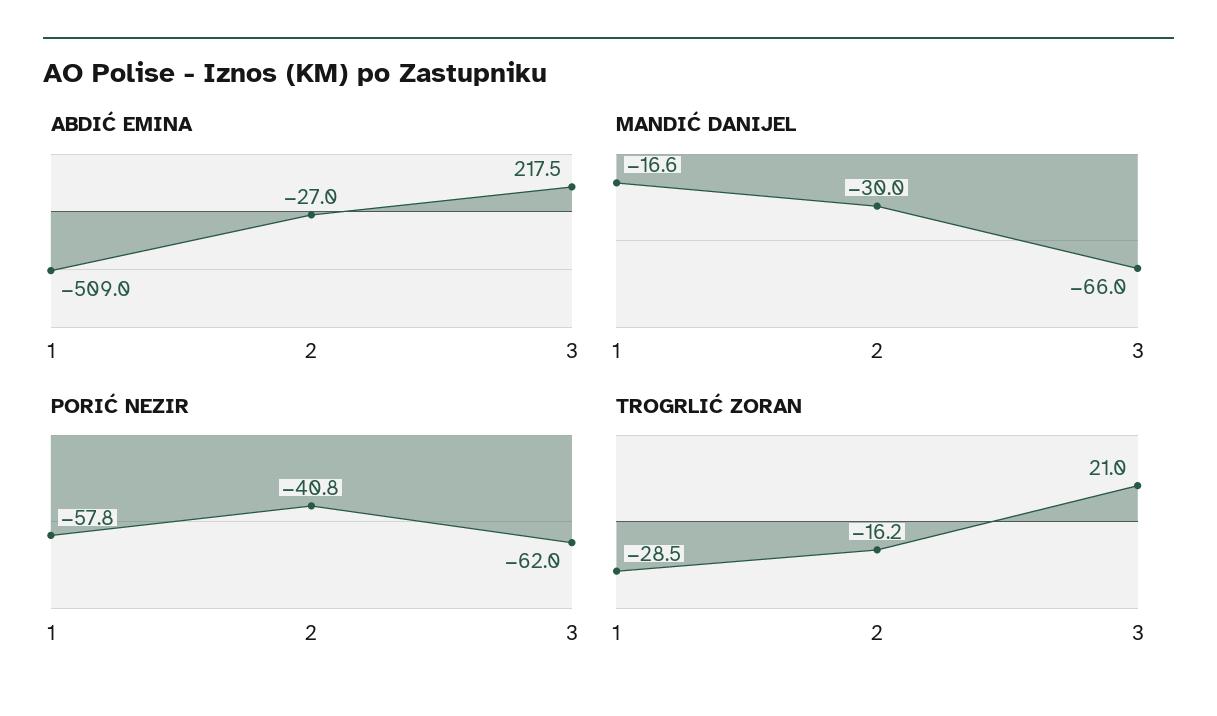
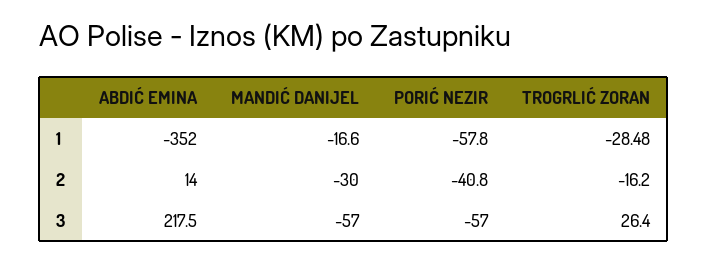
ABDIĆ EMINA, 1: -509 -> -352
ABDIĆ EMINA, 2: -27 -> 14
MANDIĆ DANIJEL, 3: -66 -> -57
PORIĆ NEZIR, 3: -62 -> -57
TROGRLIĆ ZORAN, 1: -28.5 -> -28.48
TROGRLIĆ ZORAN, 3: 21 -> 26.4

